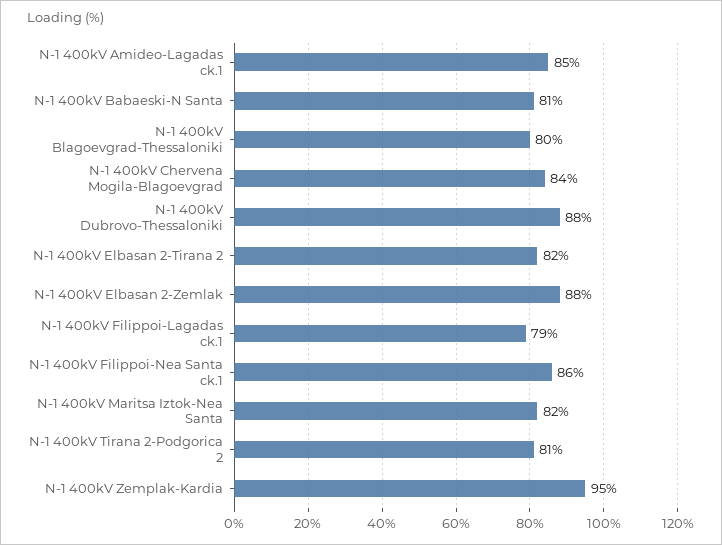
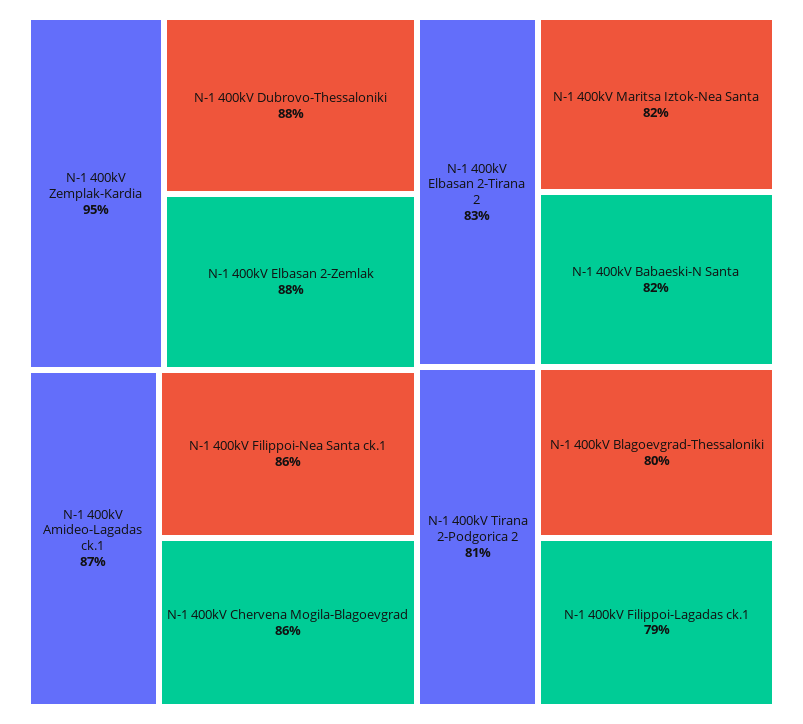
N-1 400kV Amideo-Lagadas ck.1: 85 -> 87
N-1 400kV Babaeski-N Santa: 81 -> 82
N-1 400kV Chervena Mogila-Blagoevgrad: 84 -> 86
N-1 400kV Elbasan 2-Tirana 2: 82 -> 83

